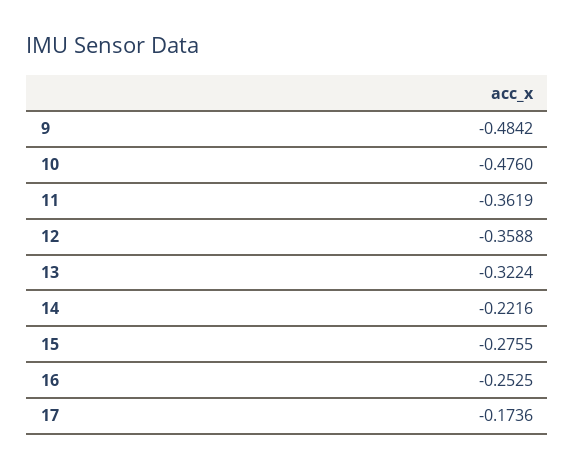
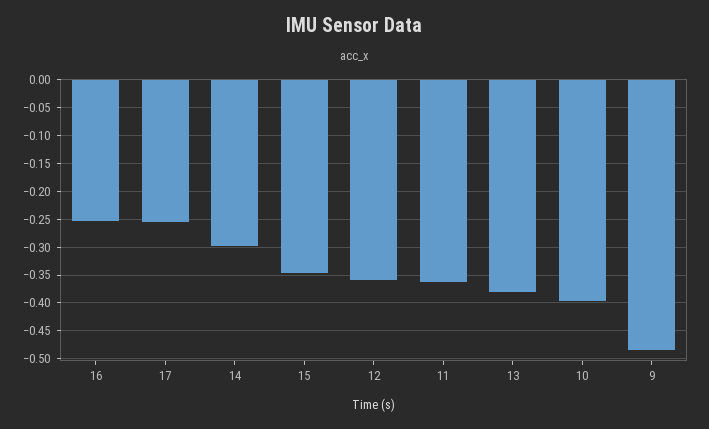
10: -0.476 -> -0.4
13: -0.3224 -> -0.375
14: -0.2216 -> -0.3
15: -0.2755 -> -0.35
17: -0.1736 -> -0.25

